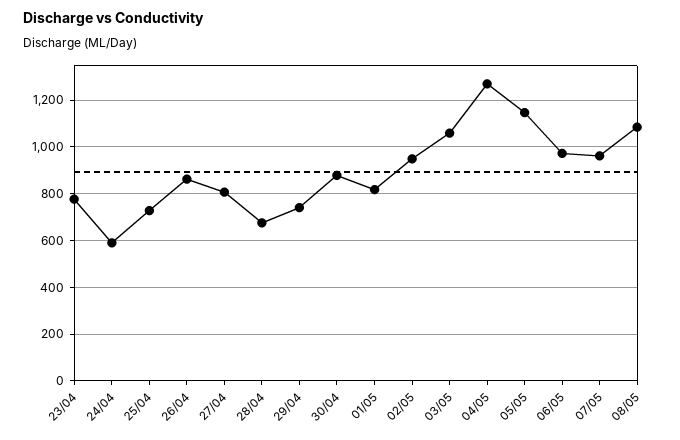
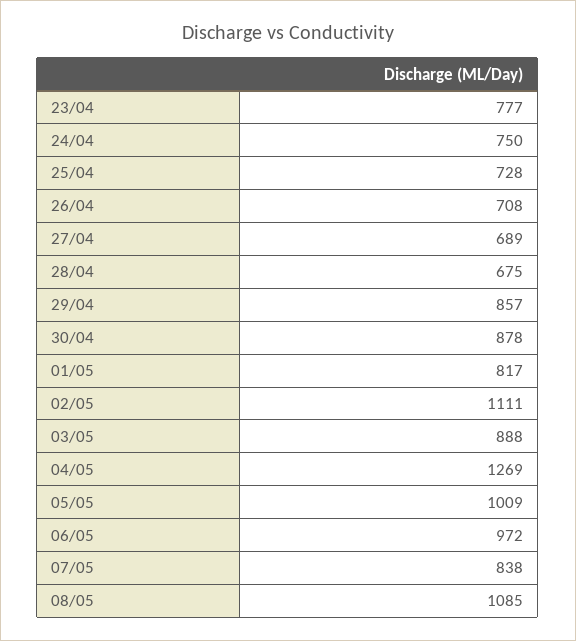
24/04: 600 -> 750
26/04: 850 -> 708
27/04: 800 -> 689
29/04: 750 -> 857
02/05: 950 -> 1111
03/05: 1050 -> 888
05/05: 1150 -> 1009
07/05: 950 -> 838

